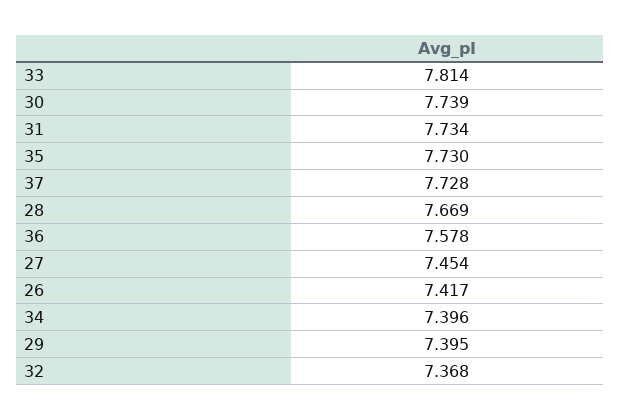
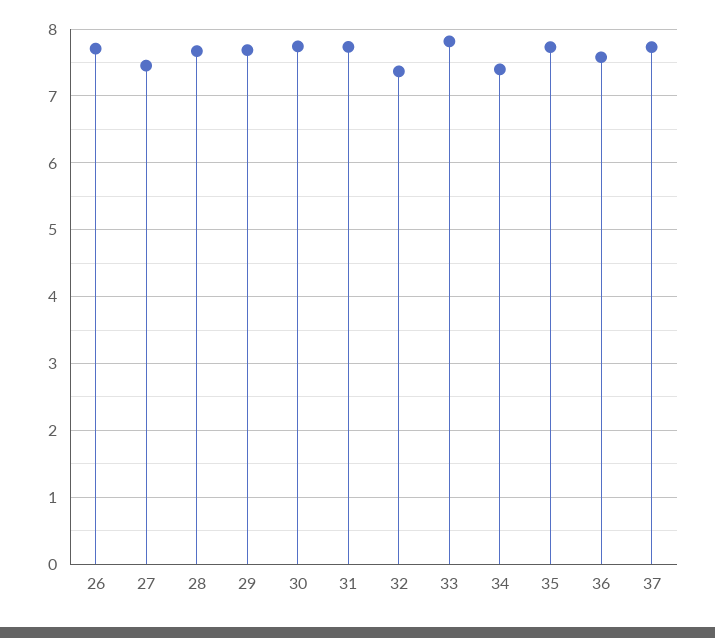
26: 7.417 -> 7.7
29: 7.395 -> 7.7

